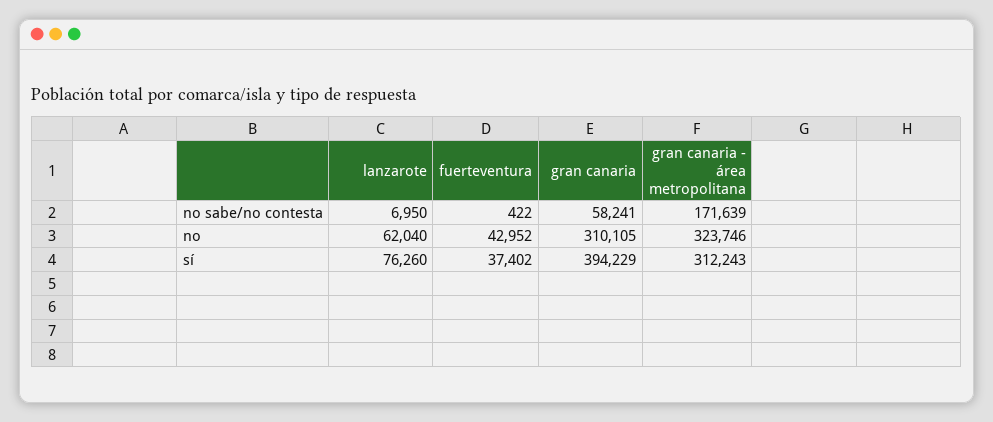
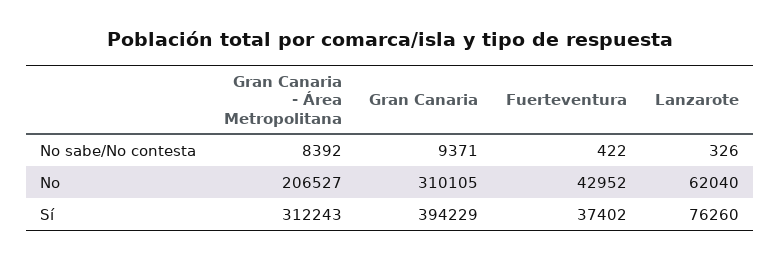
lanzarote, no sabe/no contesta: 6950 -> 326
gran canaria, no sabe/no contesta: 58241 -> 9371
gran canaria - área metropolitana, no sabe/no contesta: 171639 -> 8392
gran canaria - área metropolitana, no: 323746 -> 206527

